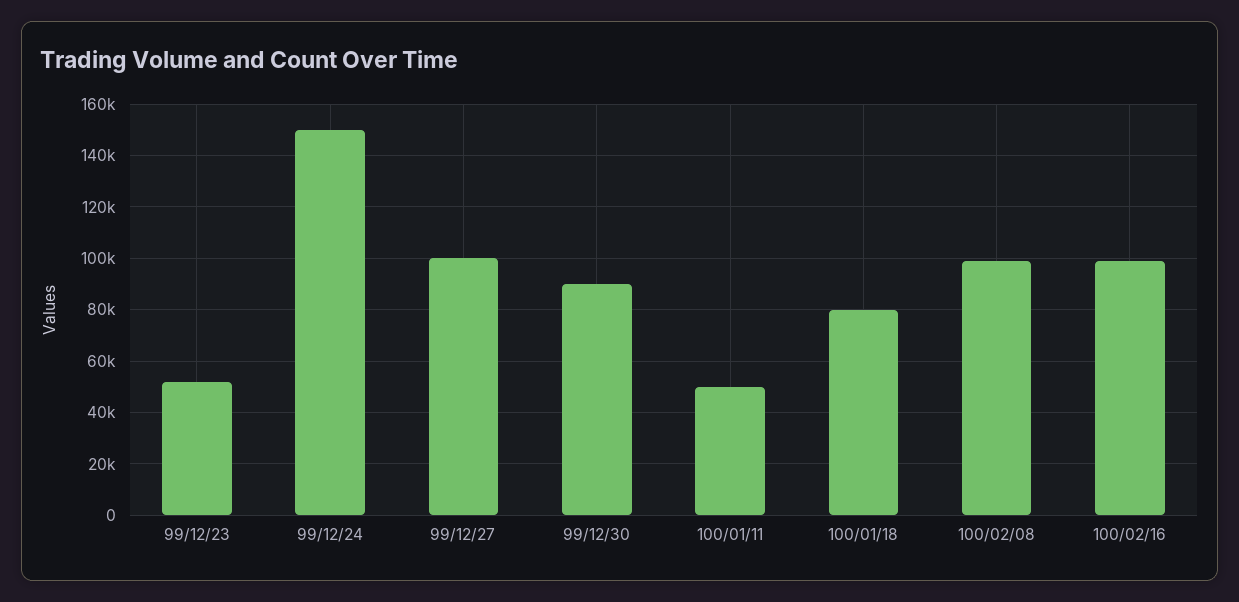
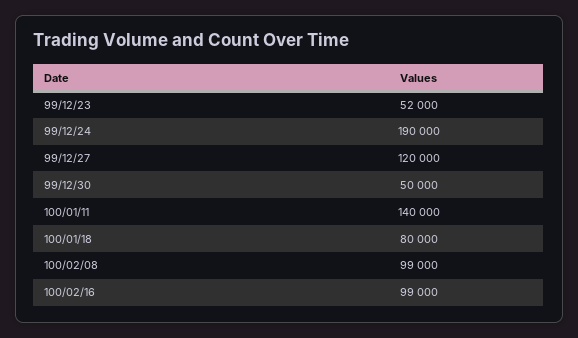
99/12/24: 150000 -> 190000
99/12/27: 100000 -> 120000
99/12/30: 90000 -> 50000
100/01/11: 50000 -> 140000

